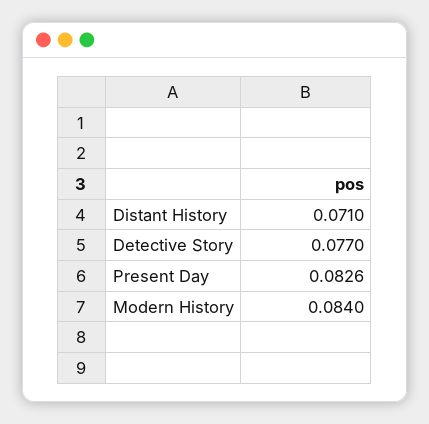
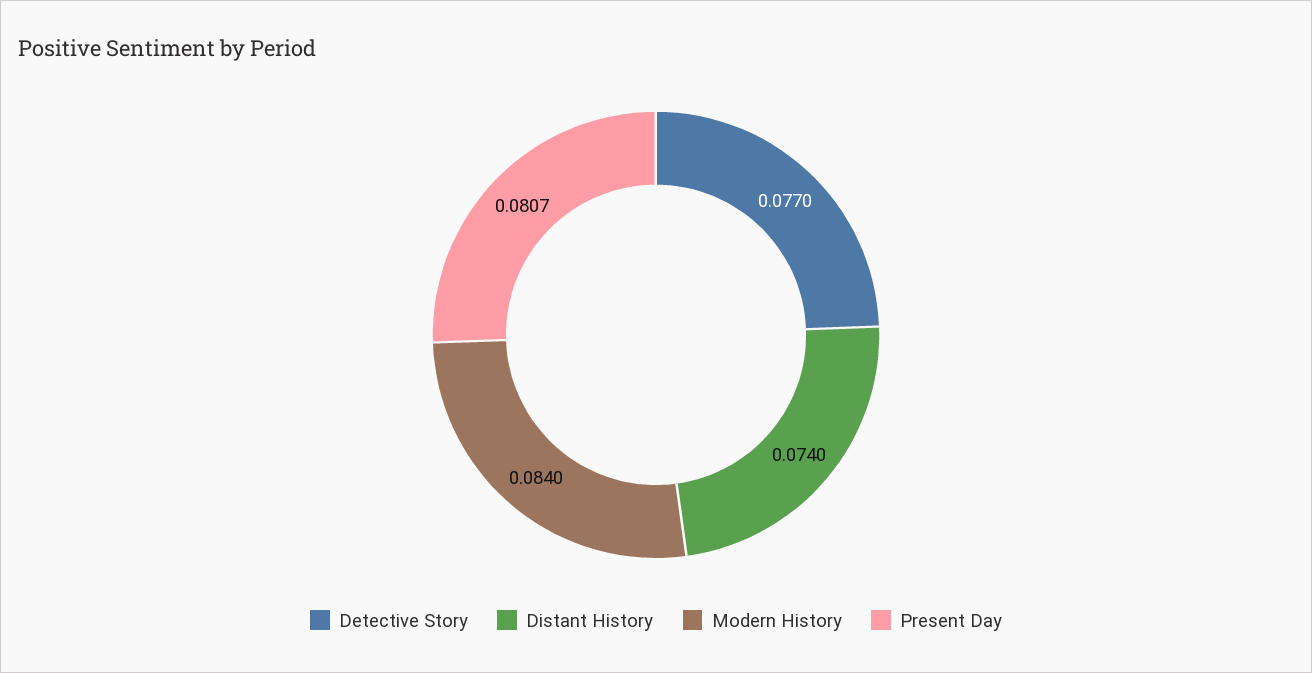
Distant History: 0.071 -> 0.074
Present Day: 0.0826 -> 0.0807

